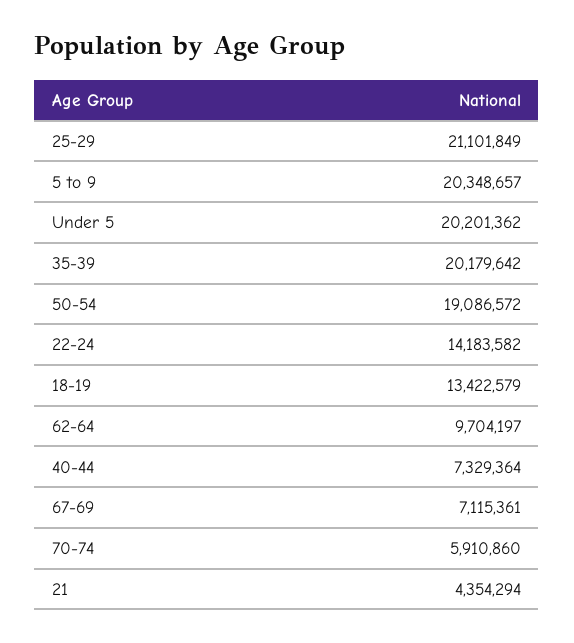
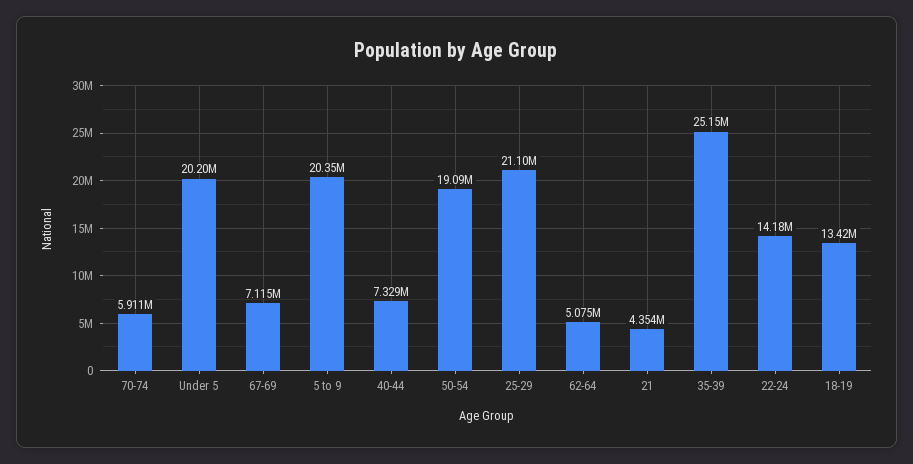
35-39: 20179642 -> 25150000
62-64: 9704197 -> 5075000

